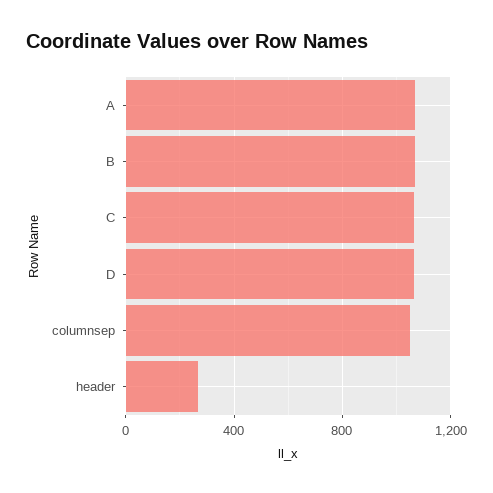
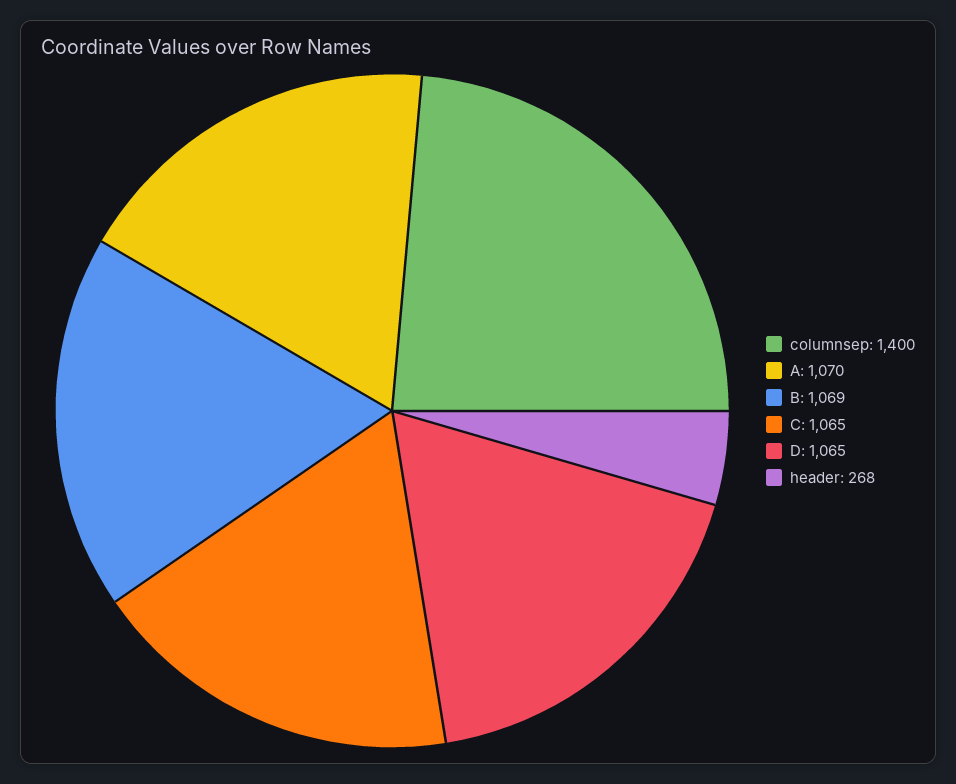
columnsep: 1050 -> 1400

